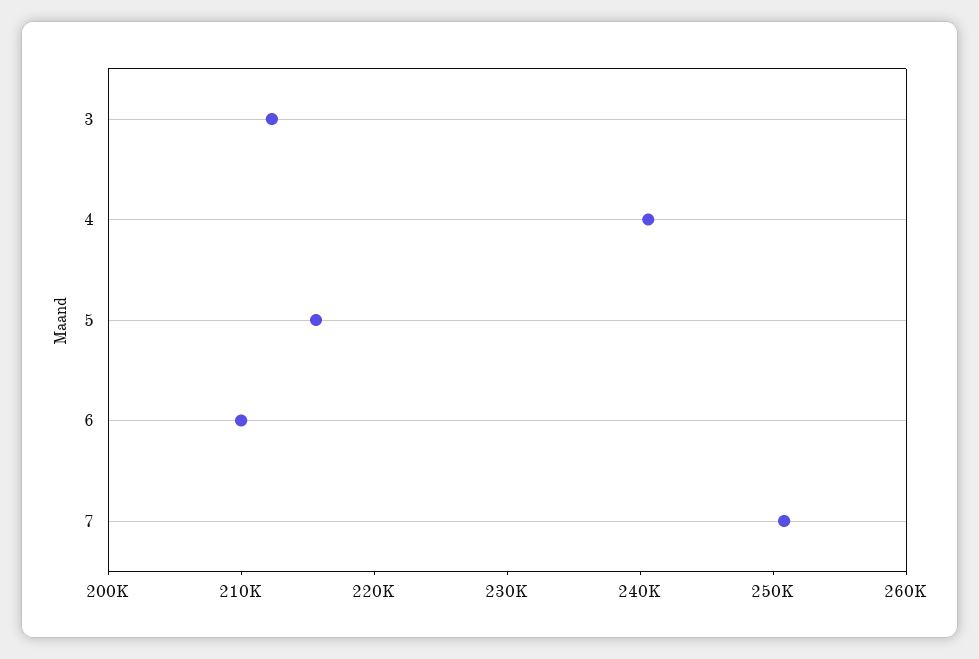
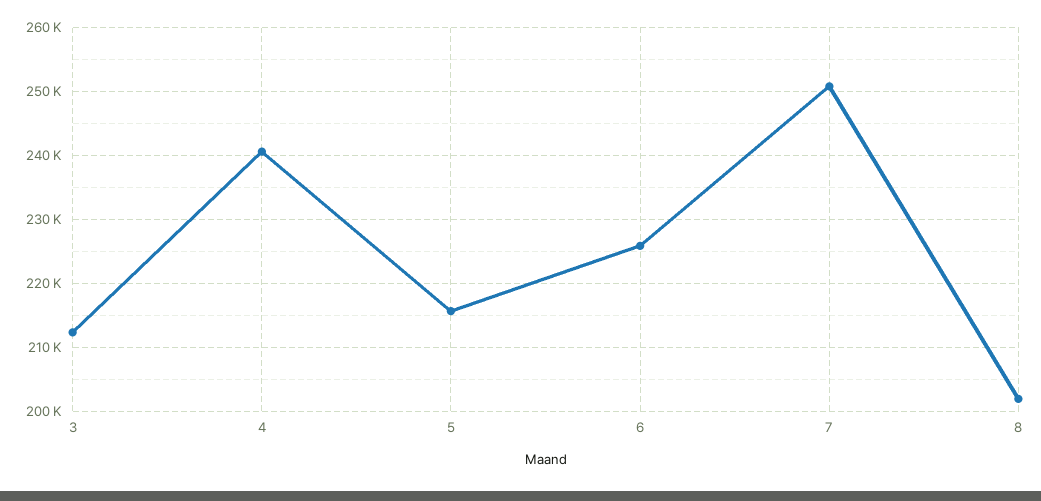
6: 210000 -> 226000
8: none -> 202000

